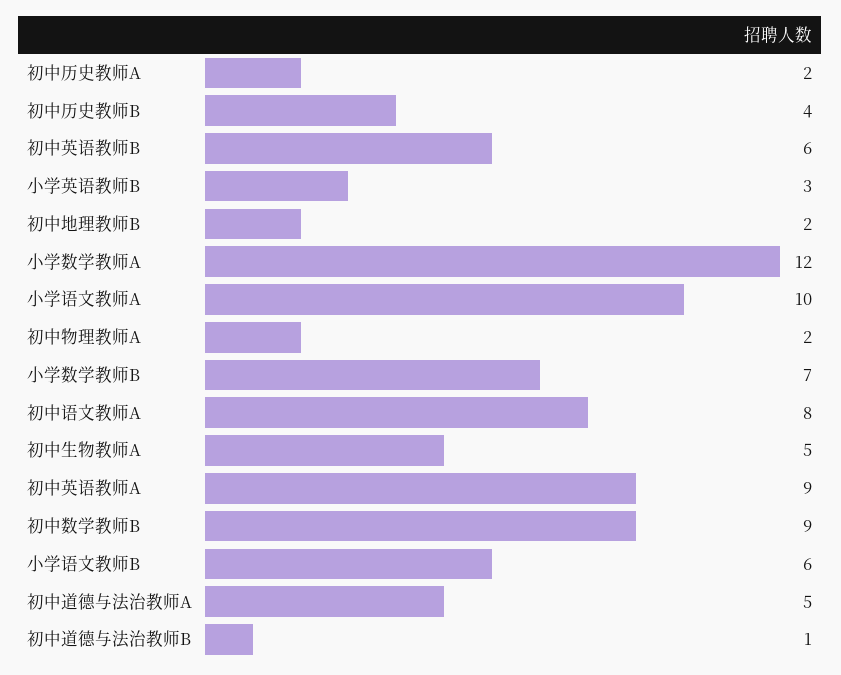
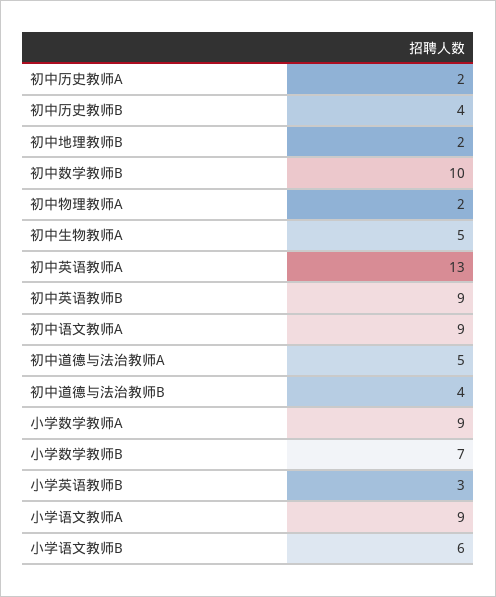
初中英语教师B: 6 -> 9
小学数学教师A: 12 -> 9
小学语文教师A: 10 -> 9
初中语文教师A: 8 -> 9
初中英语教师A: 9 -> 13
初中数学教师B: 9 -> 10
初中道德与法治教师B: 1 -> 4

